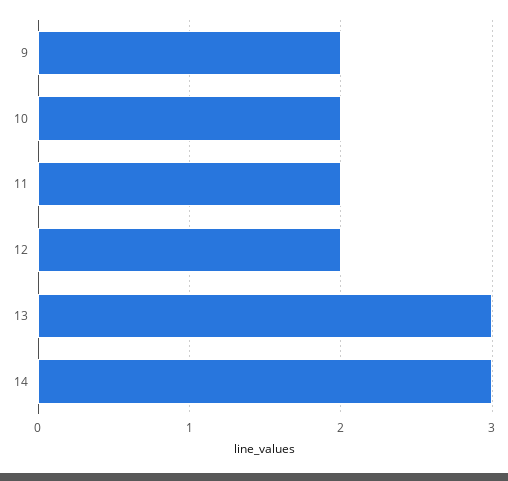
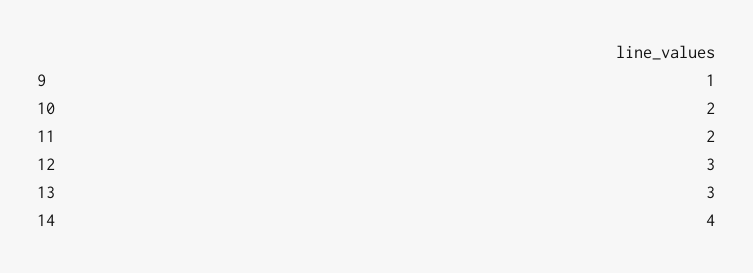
9: 2 -> 1
12: 2 -> 3
14: 3 -> 4

